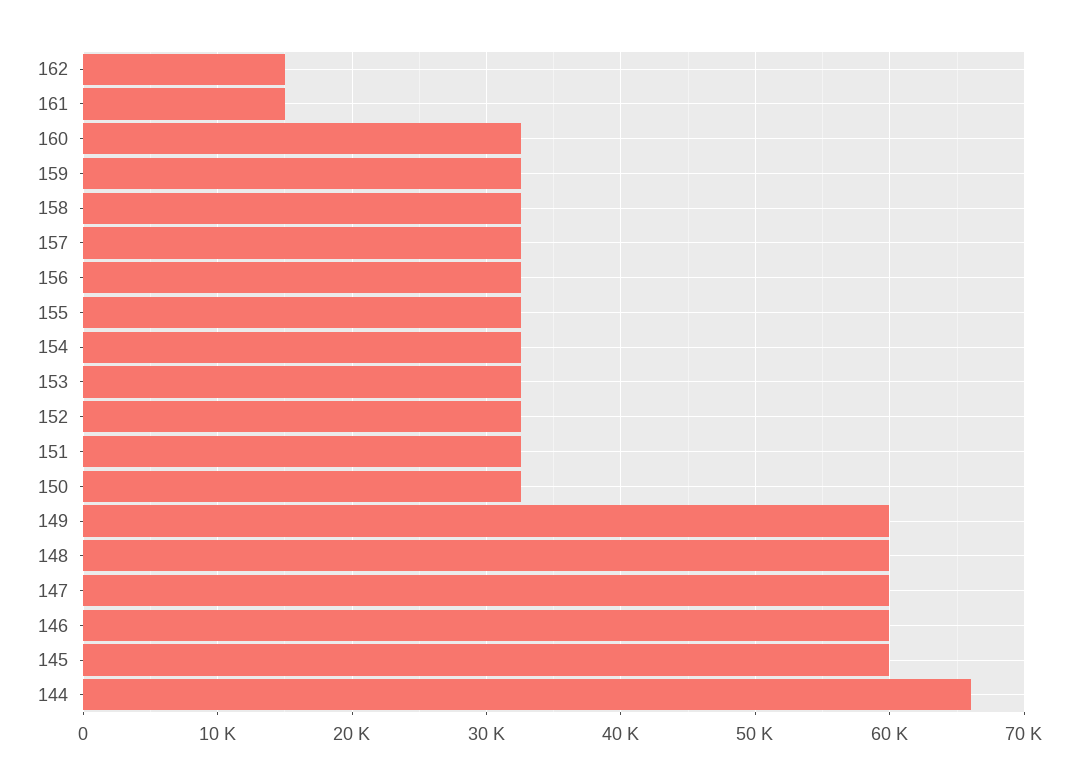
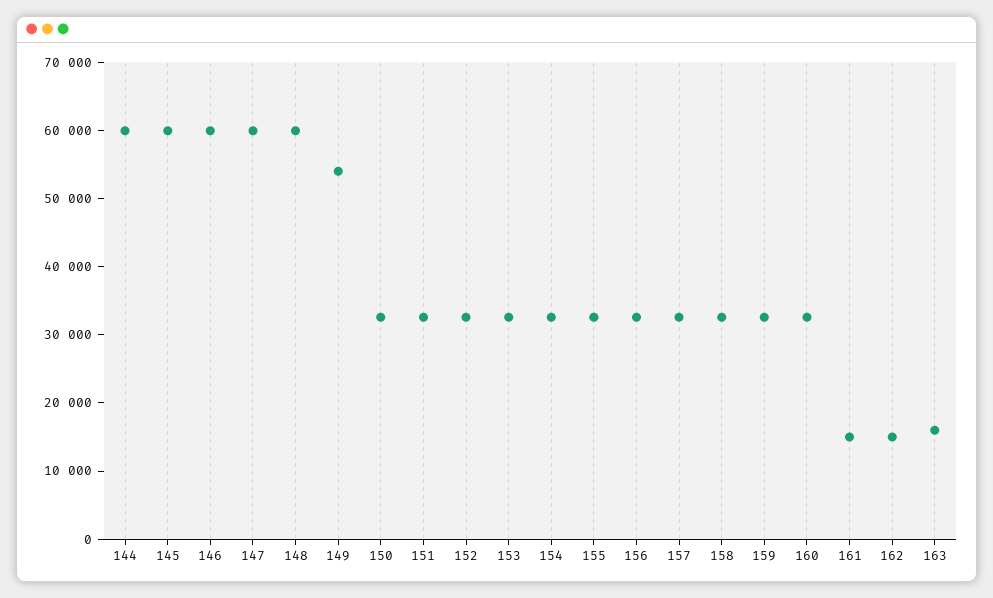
149: 60000 -> 54000
144: 66000 -> 60000
163: none -> 16000

